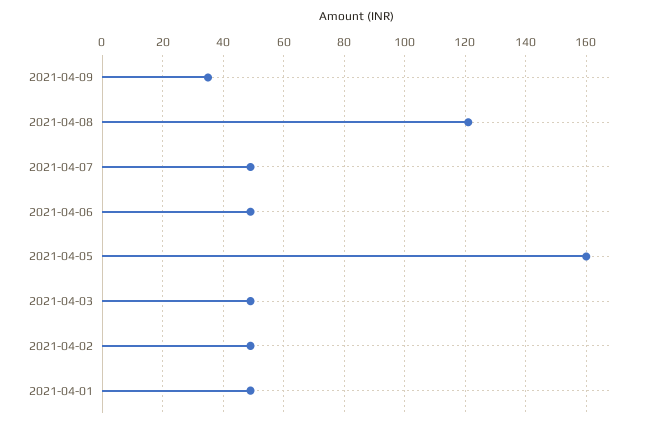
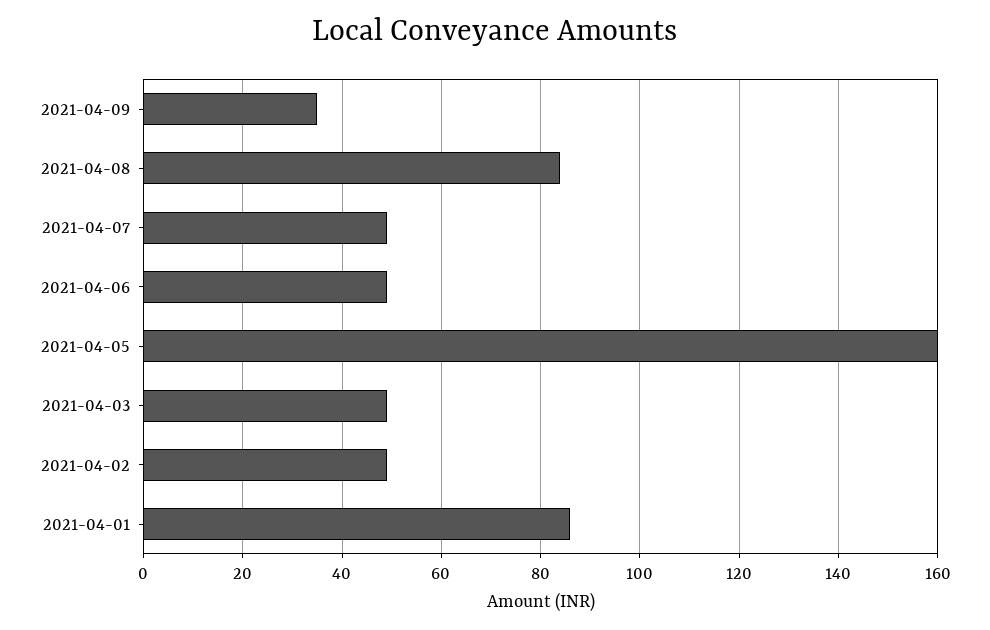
2021-04-08: 120 -> 85
2021-04-01: 50 -> 85

